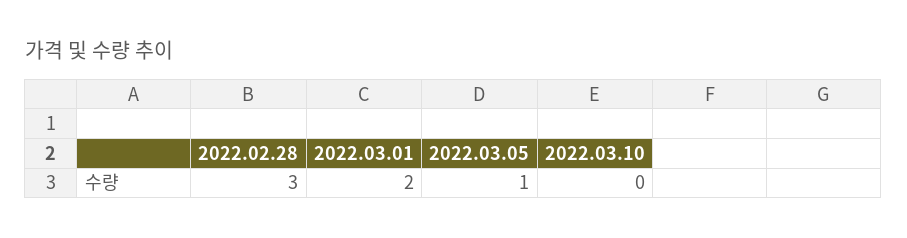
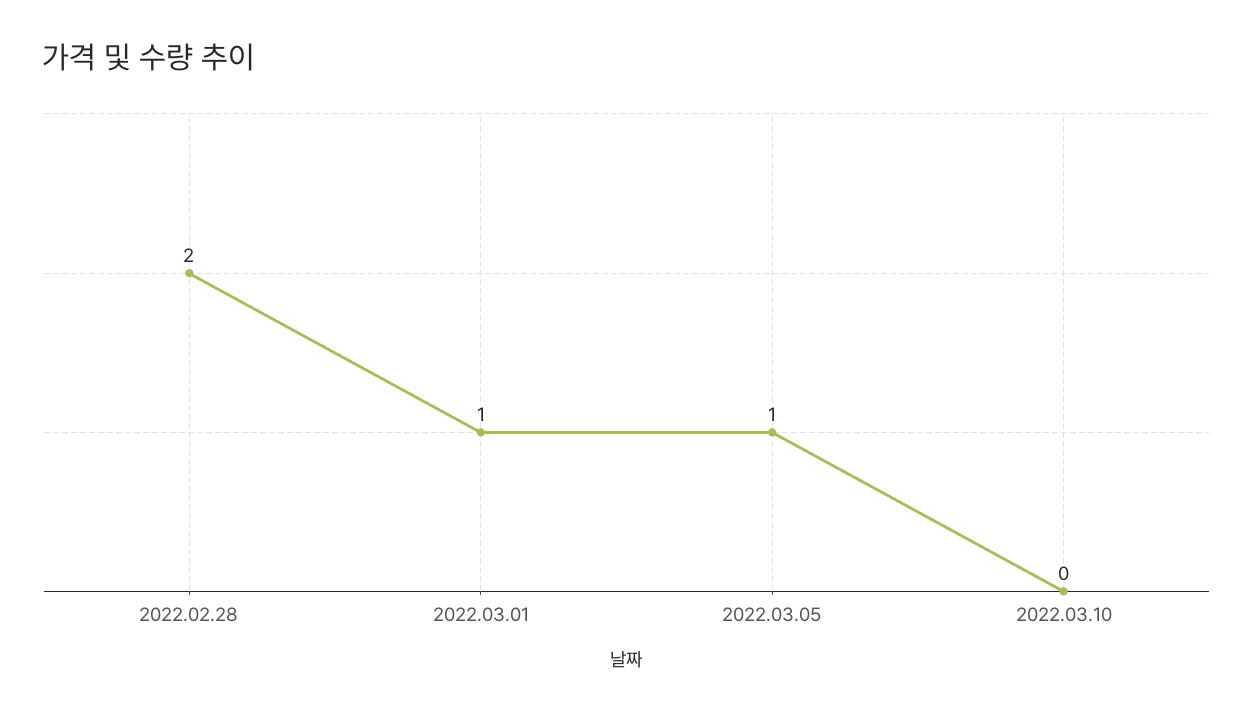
2022.02.28: 3 -> 2
2022.03.01: 2 -> 1

